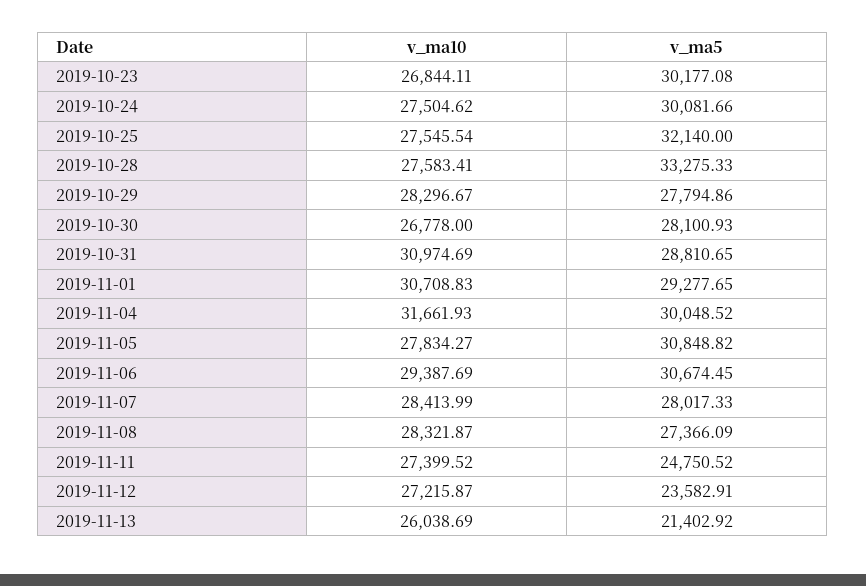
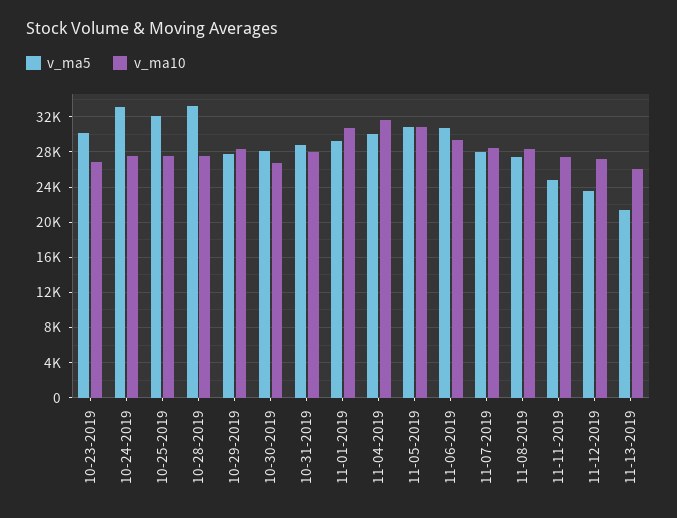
v_ma5, 2019-10-24: 30081.66 -> 33000
v_ma10, 2019-10-31: 30974.69 -> 28000
v_ma10, 2019-11-05: 27834.27 -> 31000

